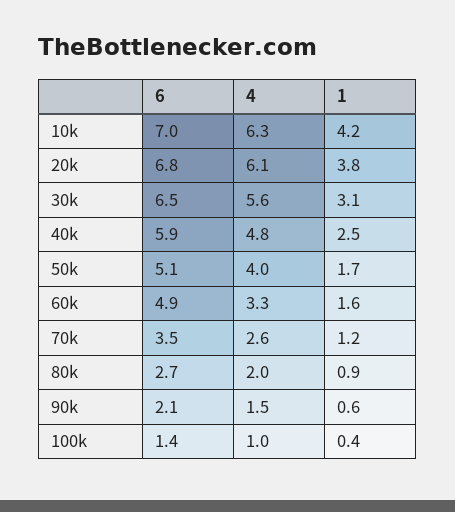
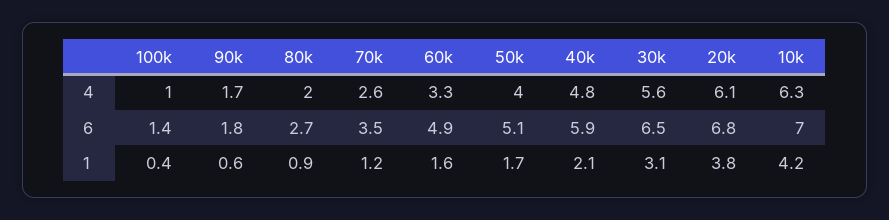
1, 40k: 2.5 -> 2.1
6, 90k: 2.1 -> 1.8
4, 90k: 1.5 -> 1.7

